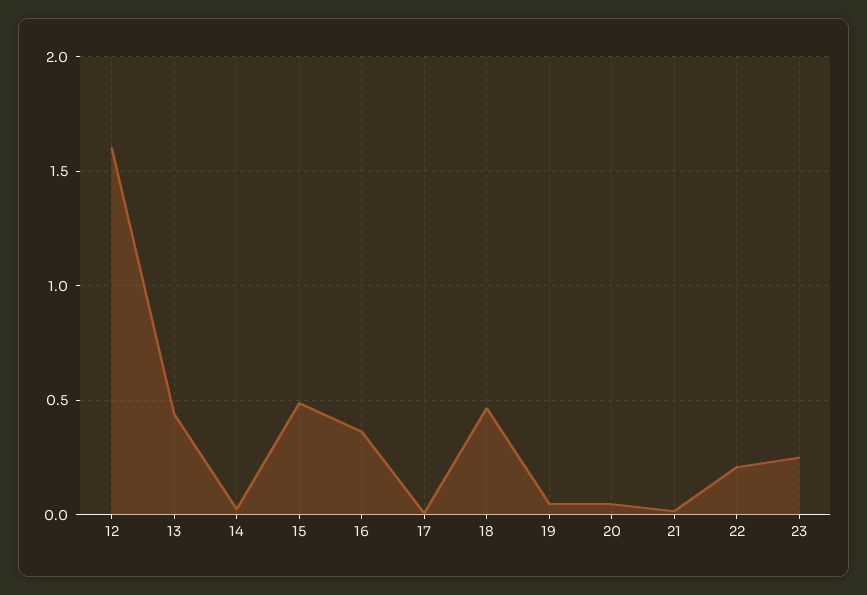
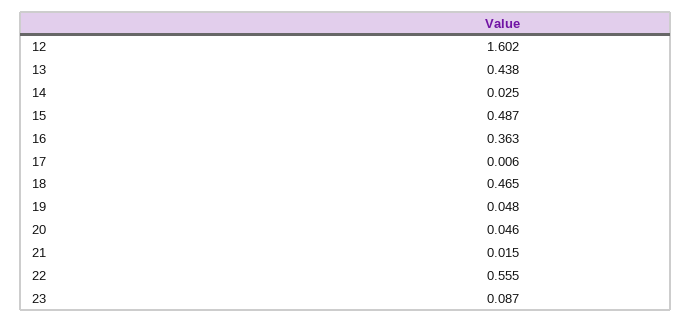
22: 0.2 -> 0.555
23: 0.25 -> 0.087

